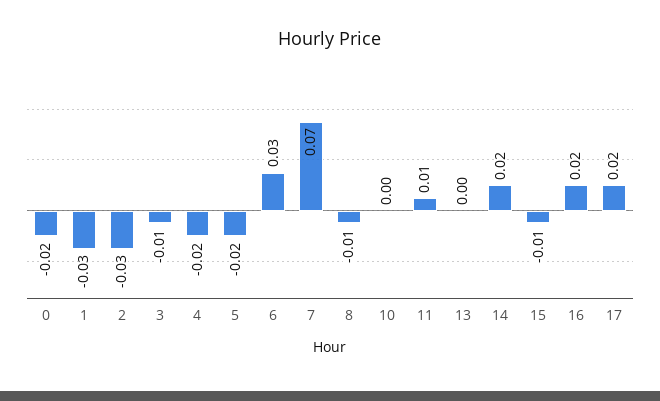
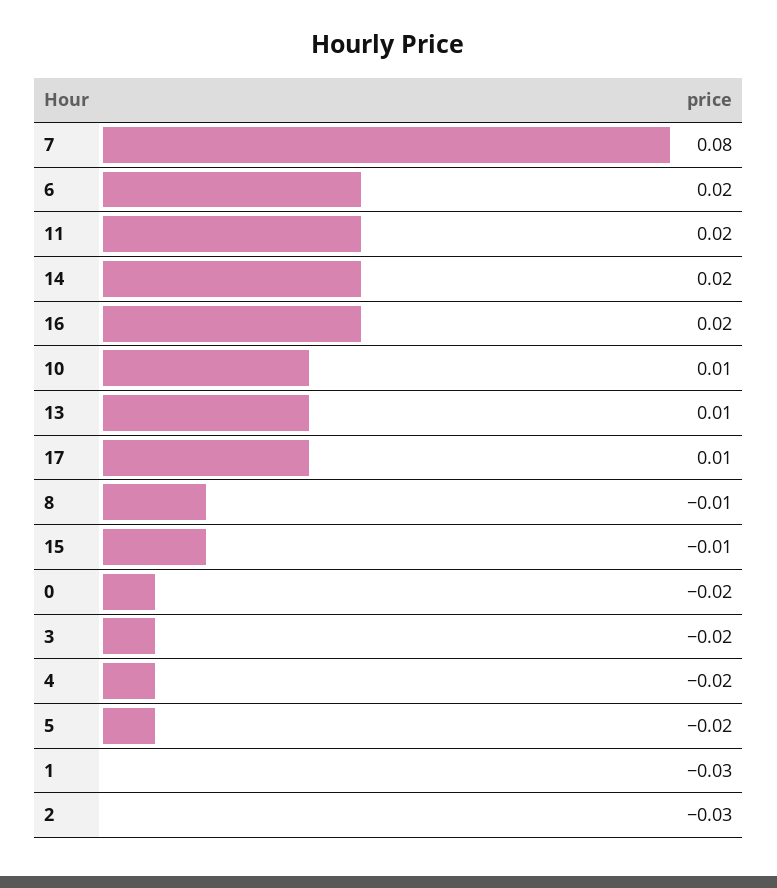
3: -0.01 -> -0.02
6: 0.03 -> 0.02
7: 0.07 -> 0.08
10: 0 -> 0.01
11: 0.01 -> 0.02
13: 0 -> 0.01
17: 0.02 -> 0.01

